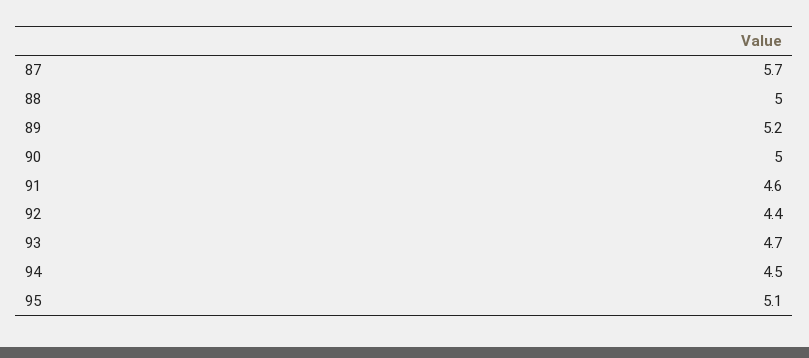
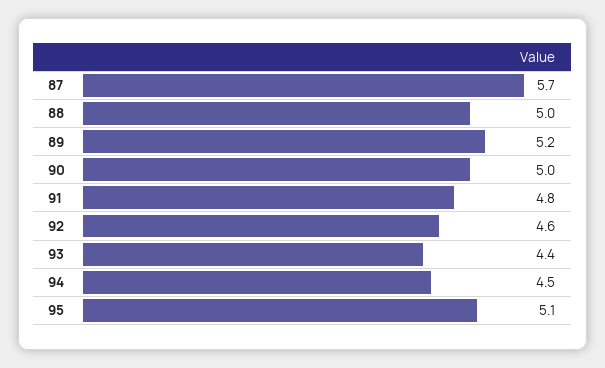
91: 4.6 -> 4.8
92: 4.4 -> 4.6
93: 4.7 -> 4.4

